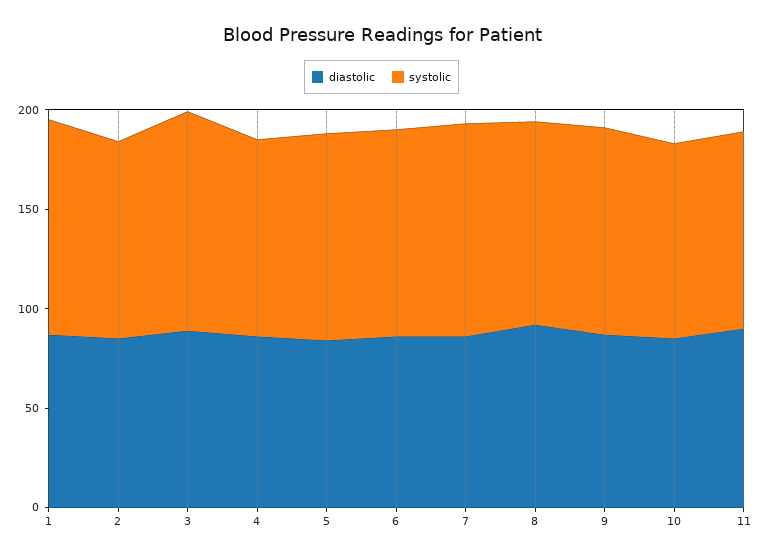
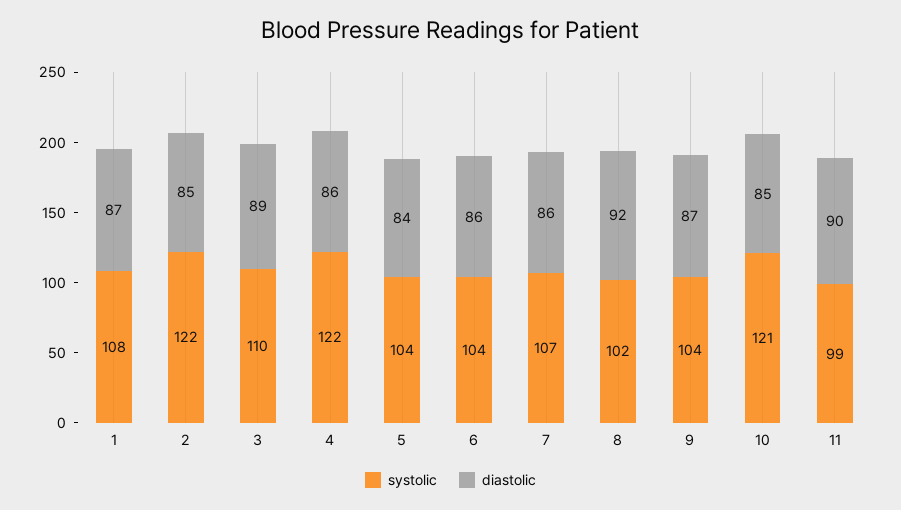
systolic, 2: 100 -> 122
systolic, 4: 100 -> 122
systolic, 10: 100 -> 121

